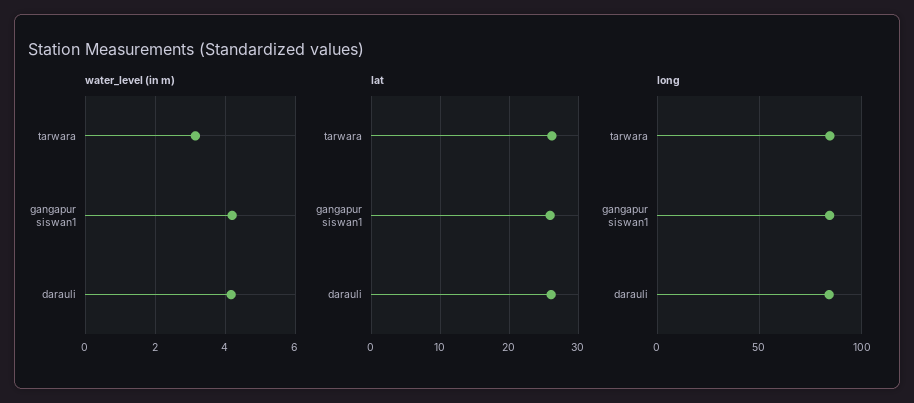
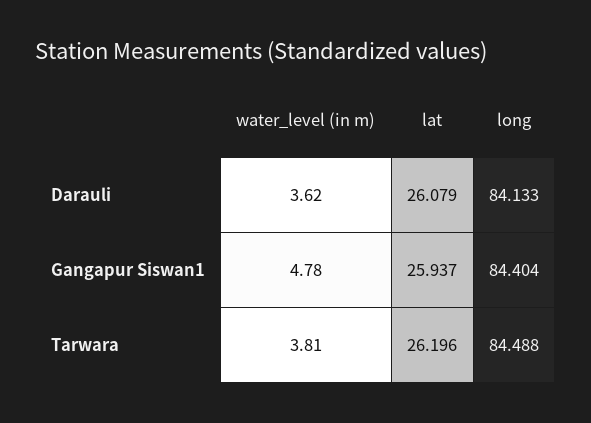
water_level (in m), tarwara: 3.2 -> 3.81
water_level (in m), gangapur siswan1: 4.2 -> 4.78
water_level (in m), darauli: 4.2 -> 3.62

